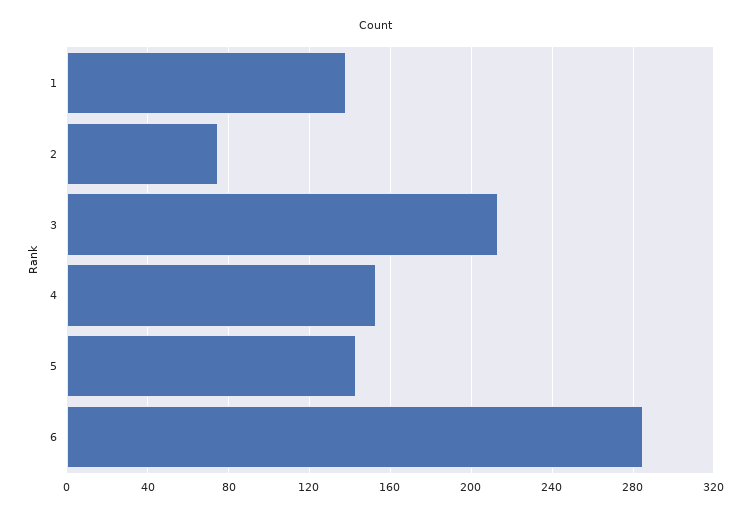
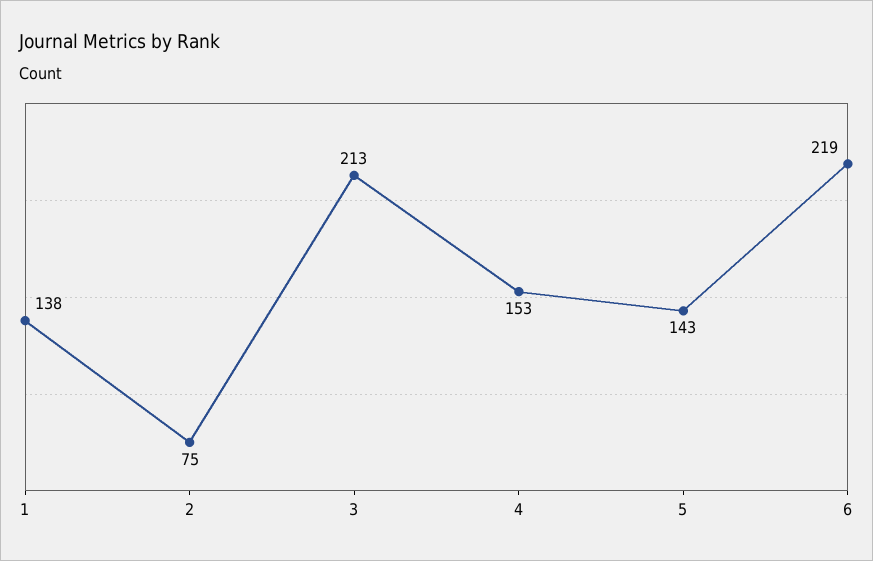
6: 285 -> 219

